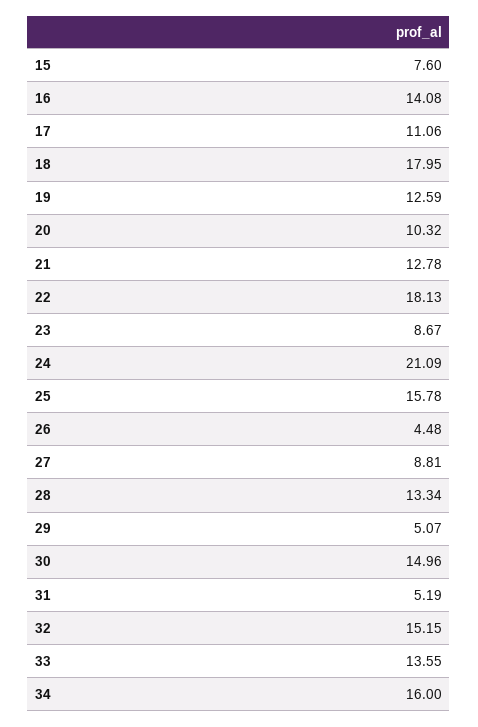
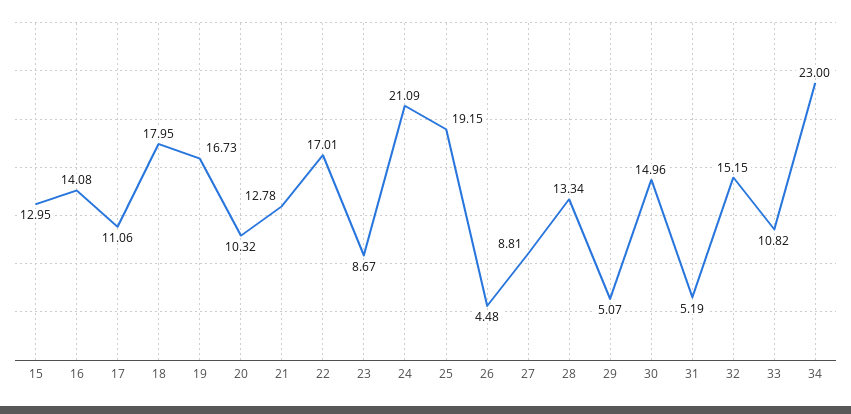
15: 7.6 -> 12.95
19: 12.59 -> 16.73
22: 18.13 -> 17.01
25: 15.78 -> 19.15
33: 13.55 -> 10.82
34: 16 -> 23

